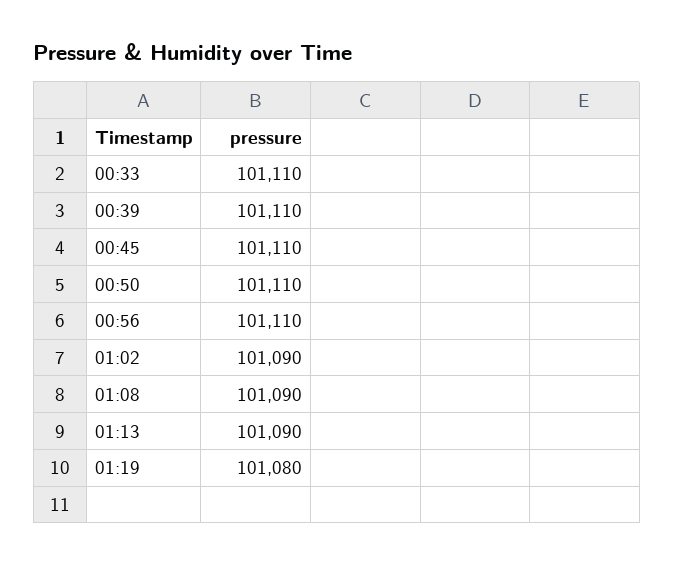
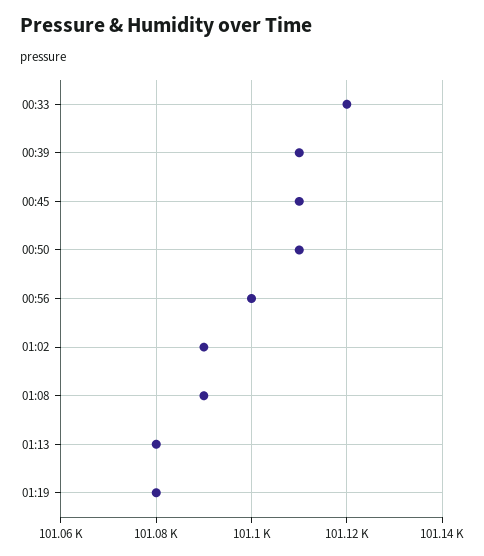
00:33: 101110 -> 101120
00:56: 101110 -> 101100
01:13: 101090 -> 101080

